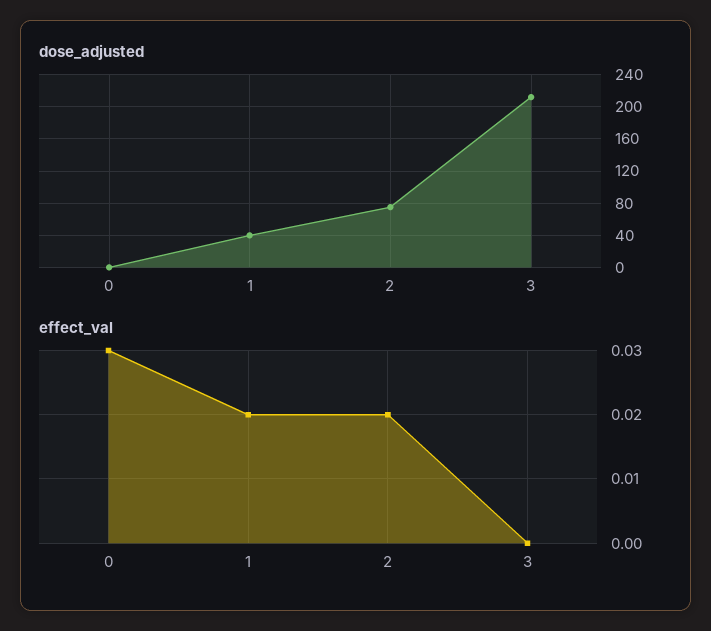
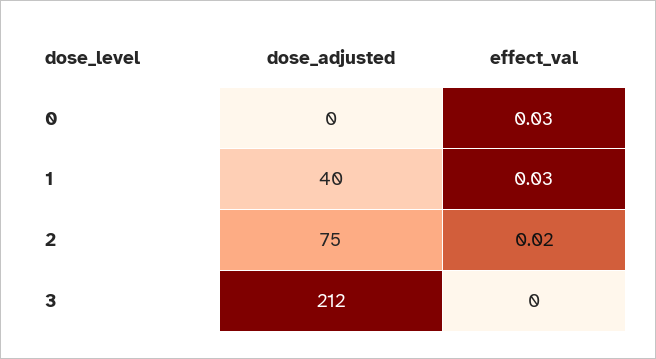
effect_val, 1: 0.02 -> 0.03

